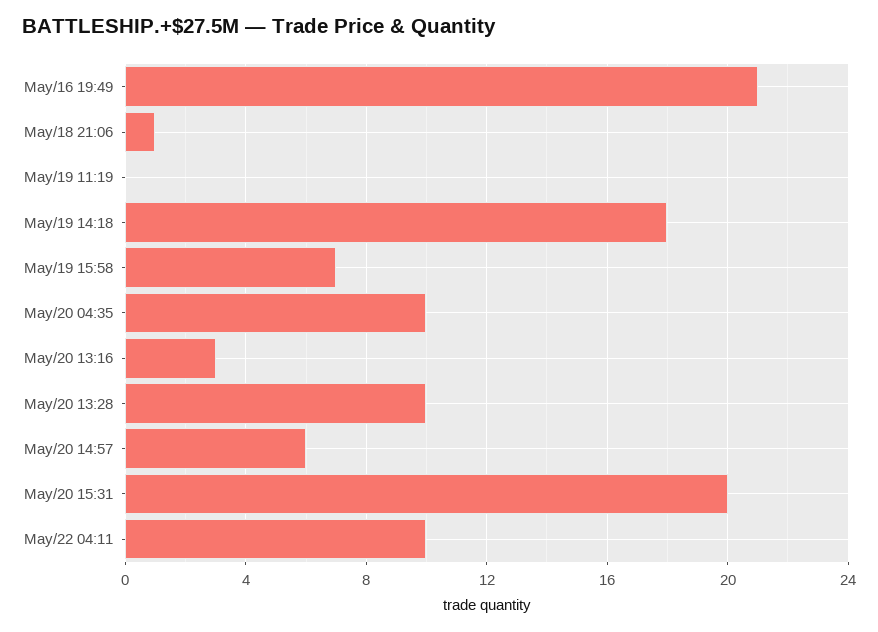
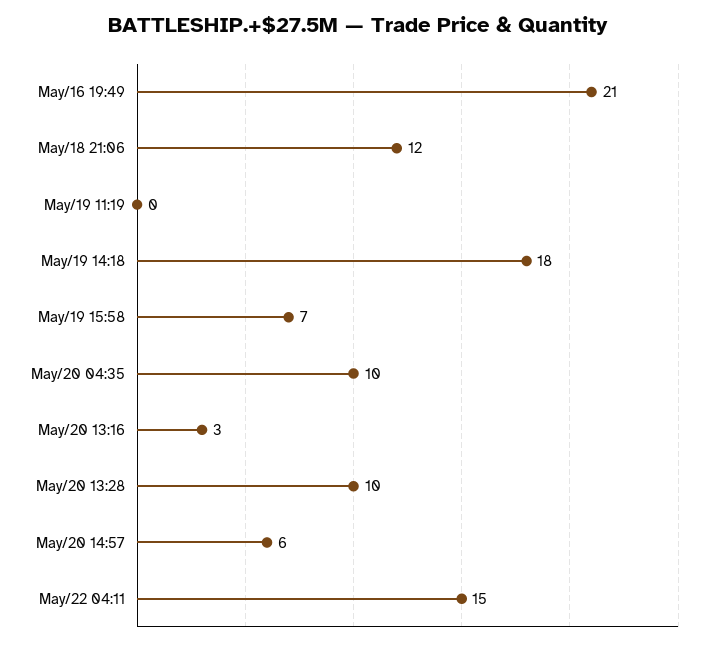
May/18 21:06: 1 -> 12
May/20 15:31: 20 -> none
May/22 04:11: 10 -> 15

